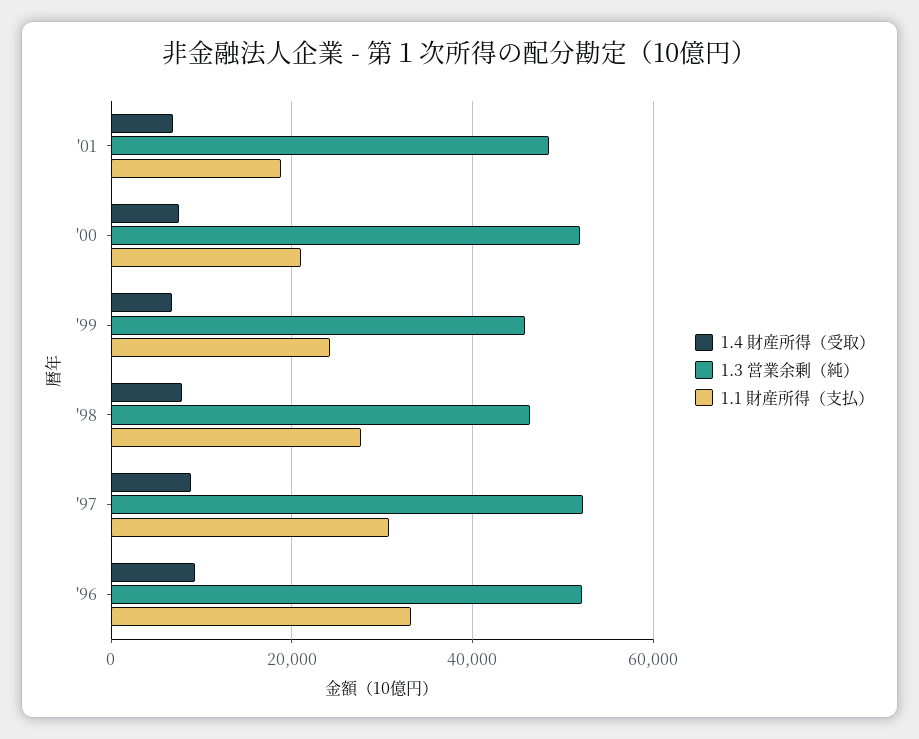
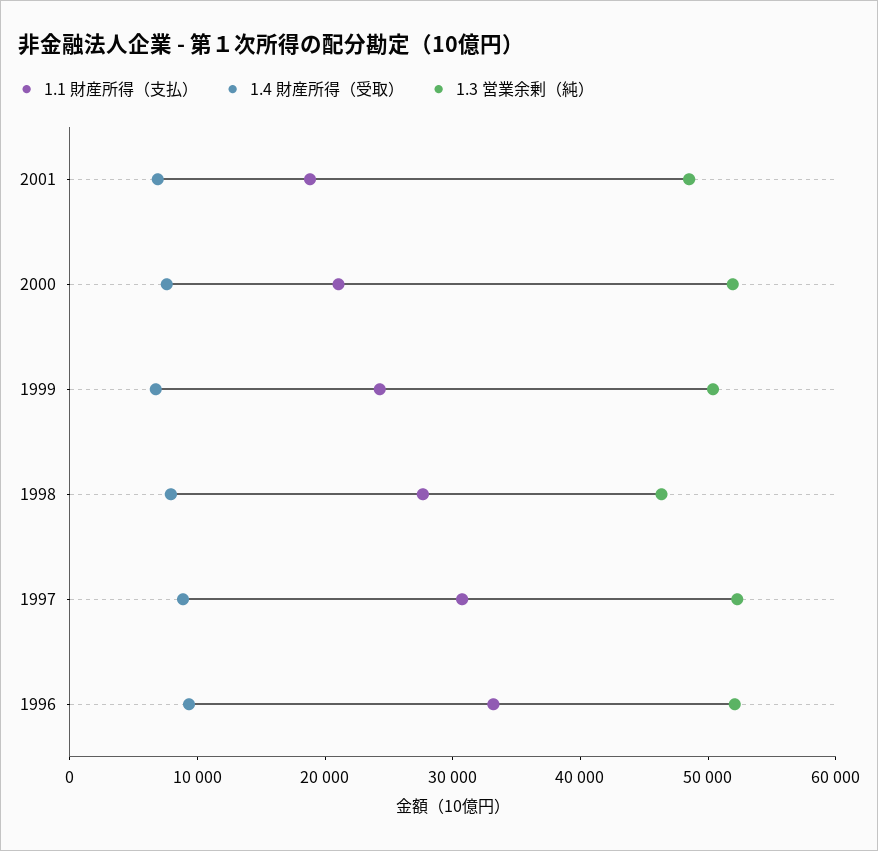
1.3 営業余剰（純）, '99: 46000 -> 50000

